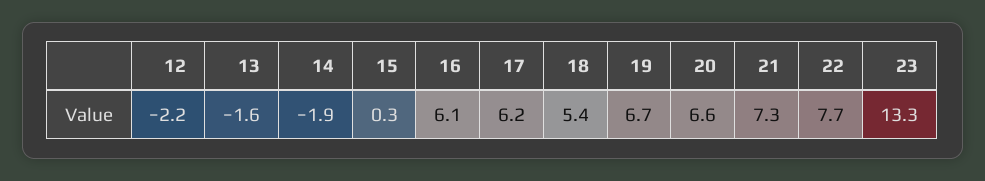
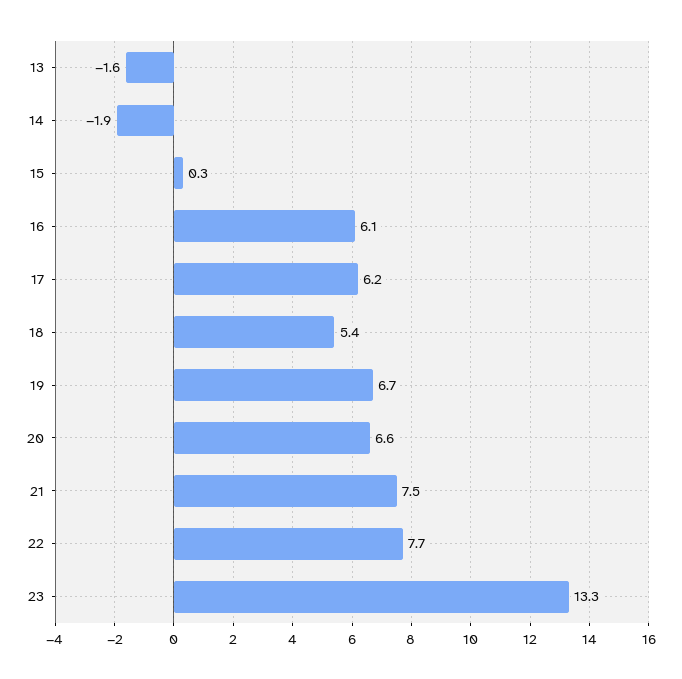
12: -2.2 -> none
21: 7.3 -> 7.5

